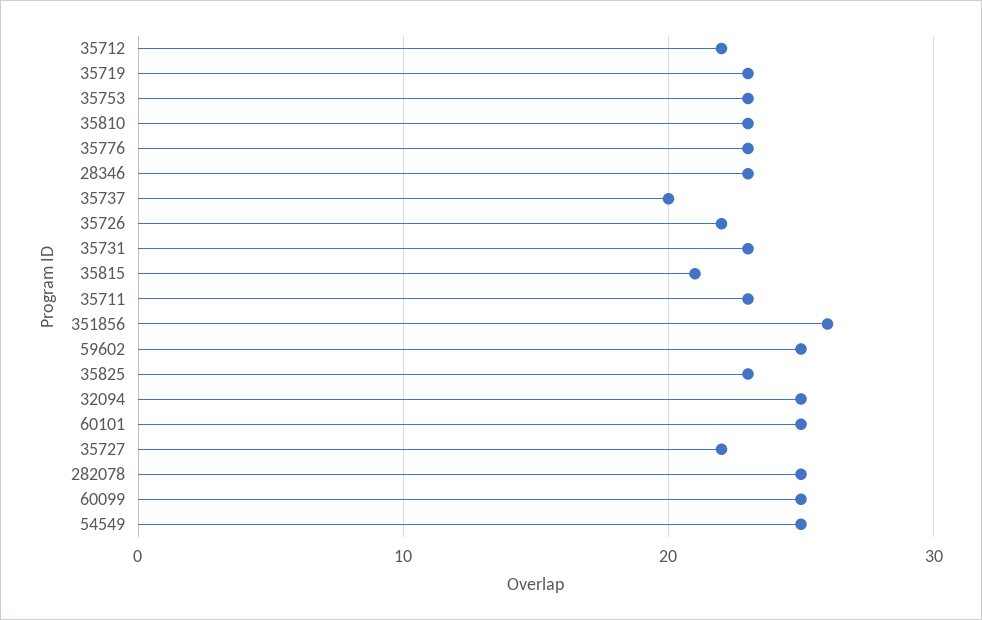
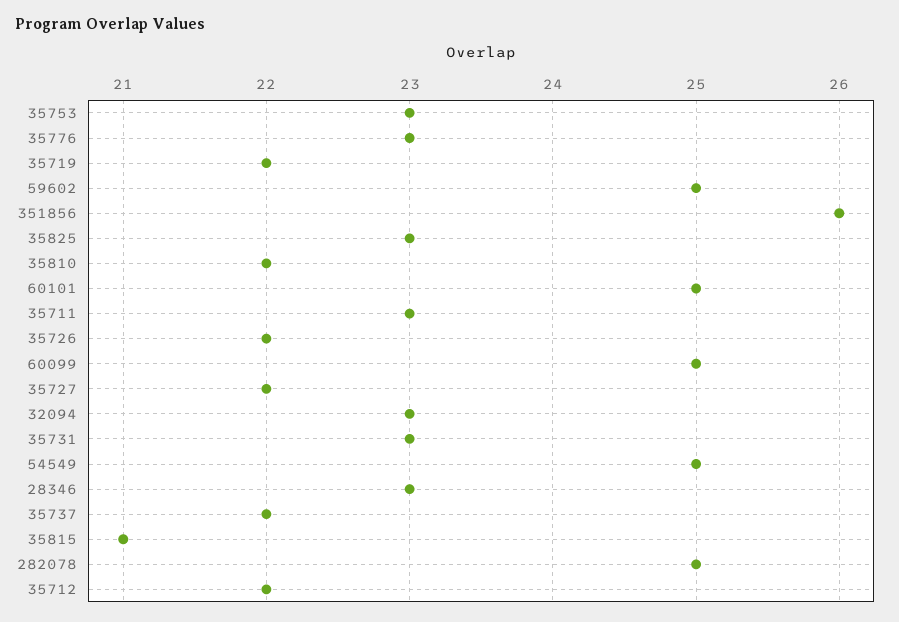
35719: 23 -> 22
35810: 23 -> 22
35737: 20 -> 22
32094: 25 -> 23

